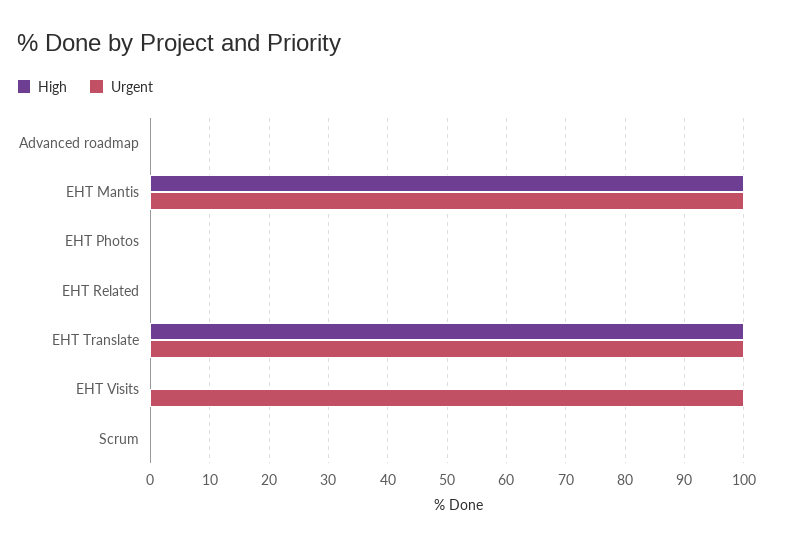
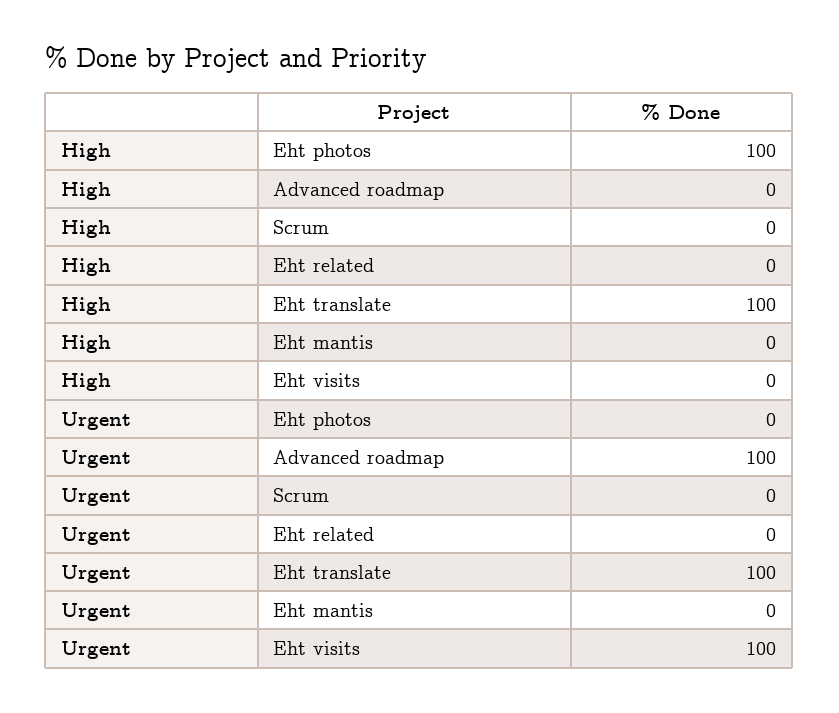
Urgent, Advanced roadmap: 0 -> 100
High, EHT Mantis: 100 -> 0
Urgent, EHT Mantis: 100 -> 0
High, EHT Photos: 0 -> 100

